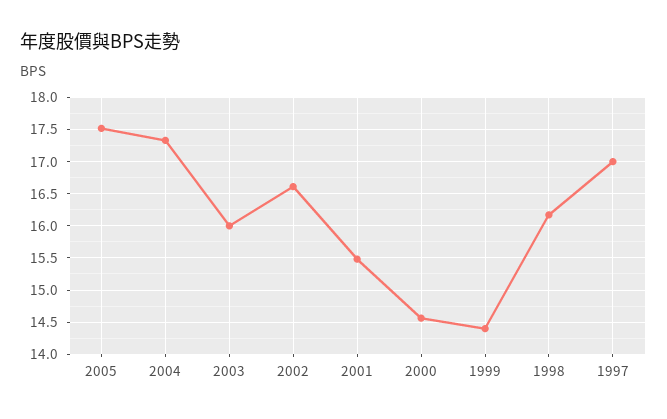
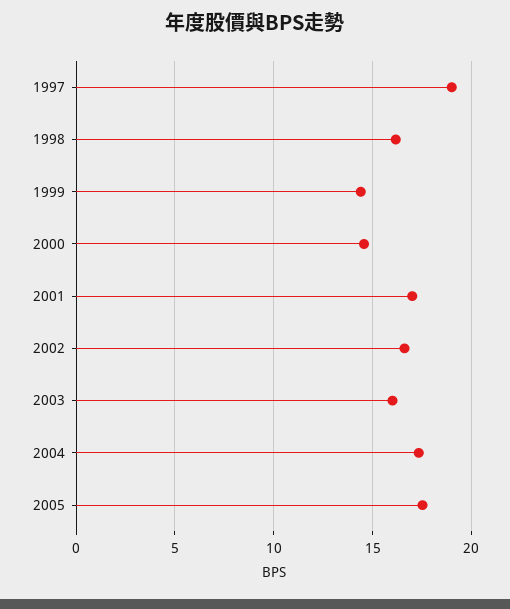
2001: 15.5 -> 17
1997: 17 -> 19

